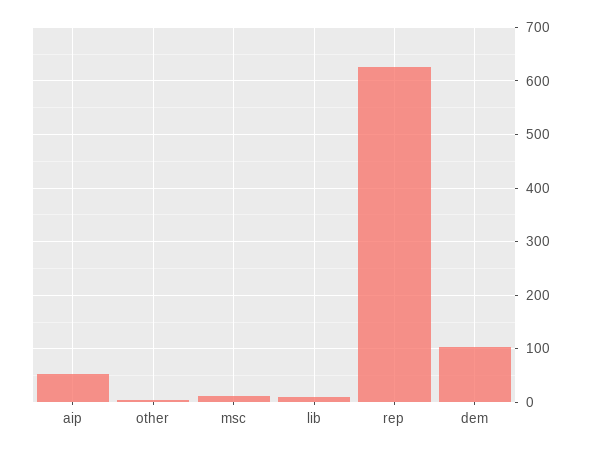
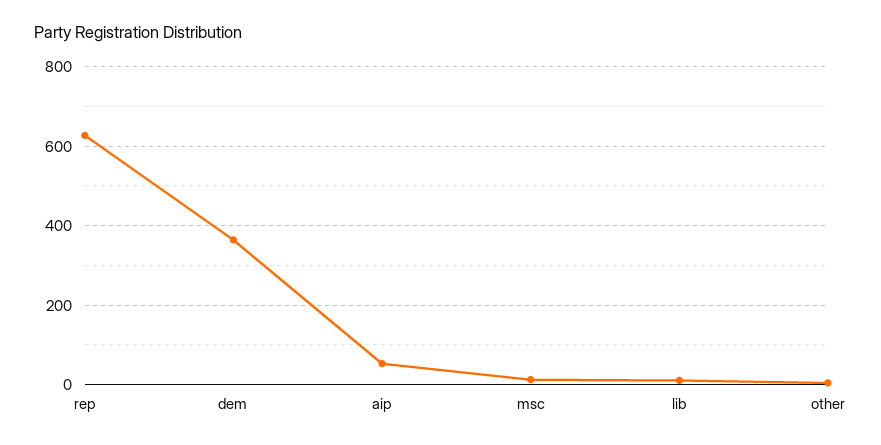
dem: 100 -> 360

